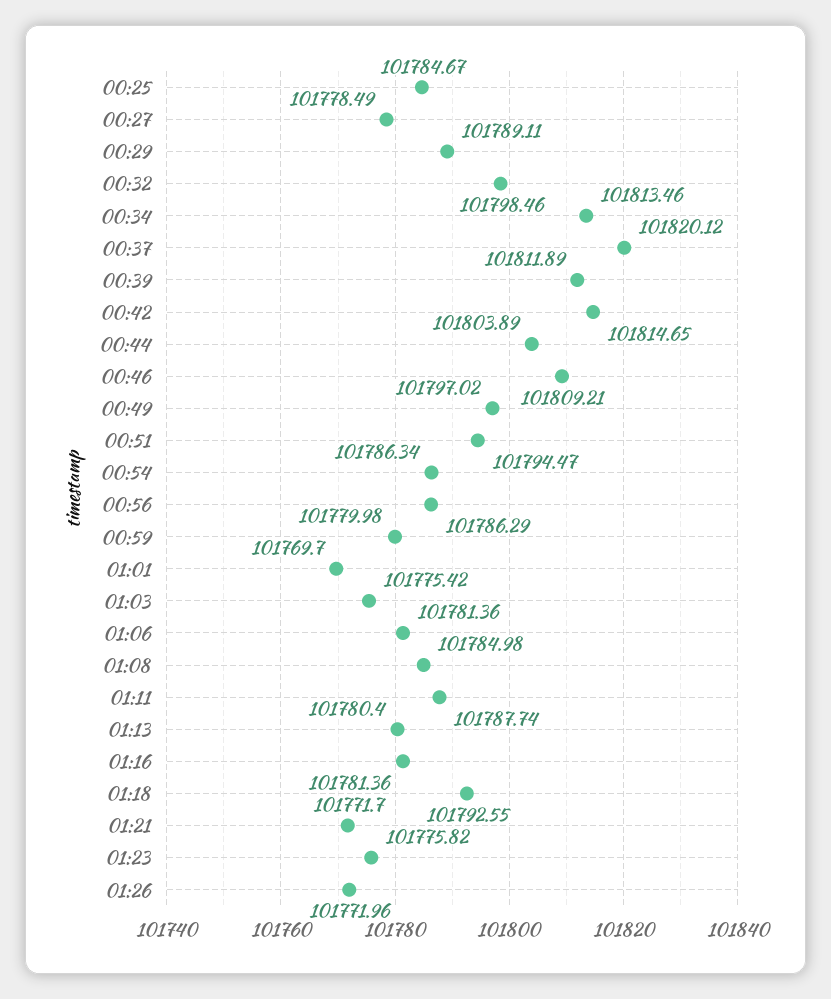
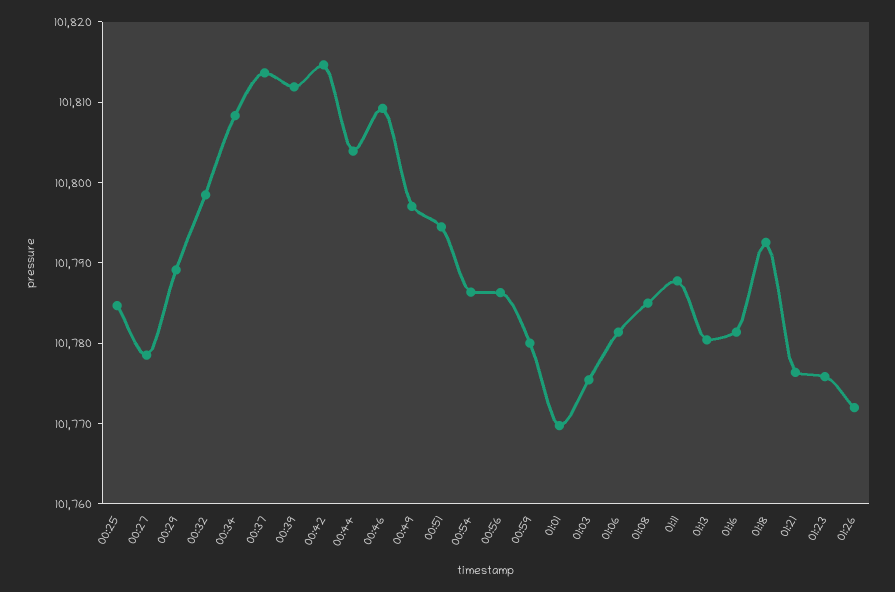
00:34: 101813.46 -> 101808
00:37: 101820.12 -> 101814
01:21: 101771.7 -> 101776

